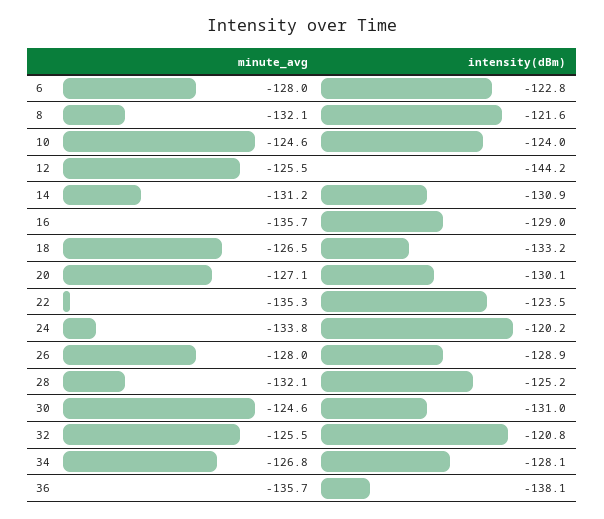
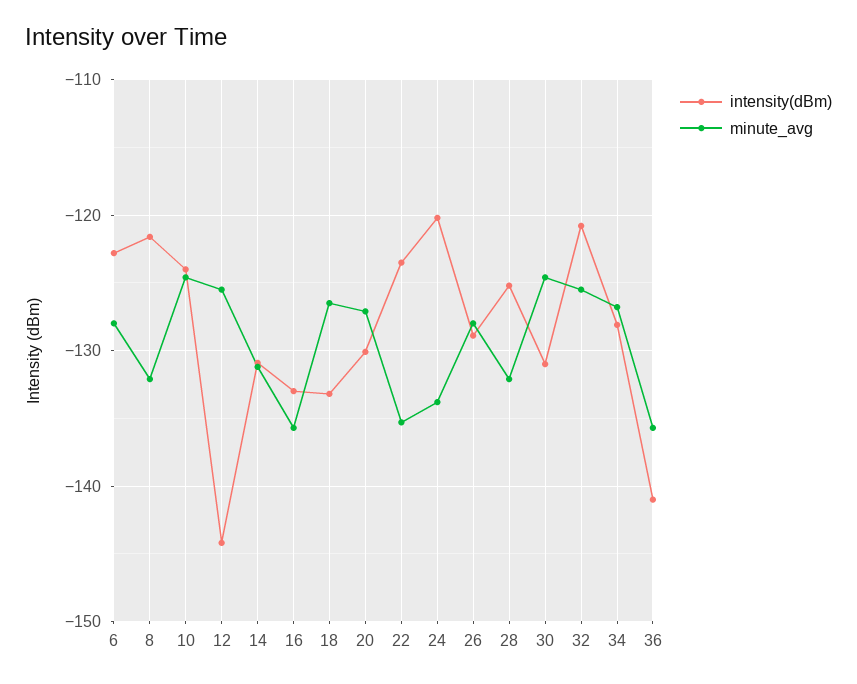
intensity(dBm), 16: -129 -> -133
intensity(dBm), 36: -138.1 -> -141

